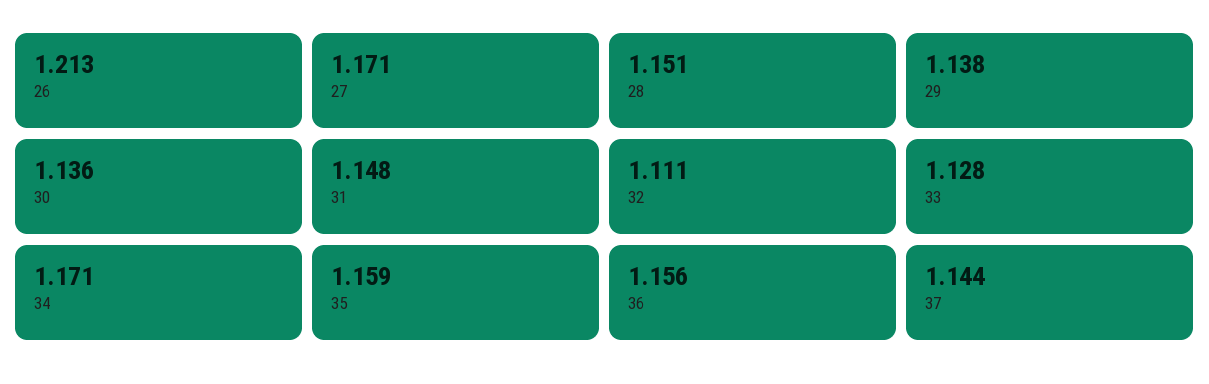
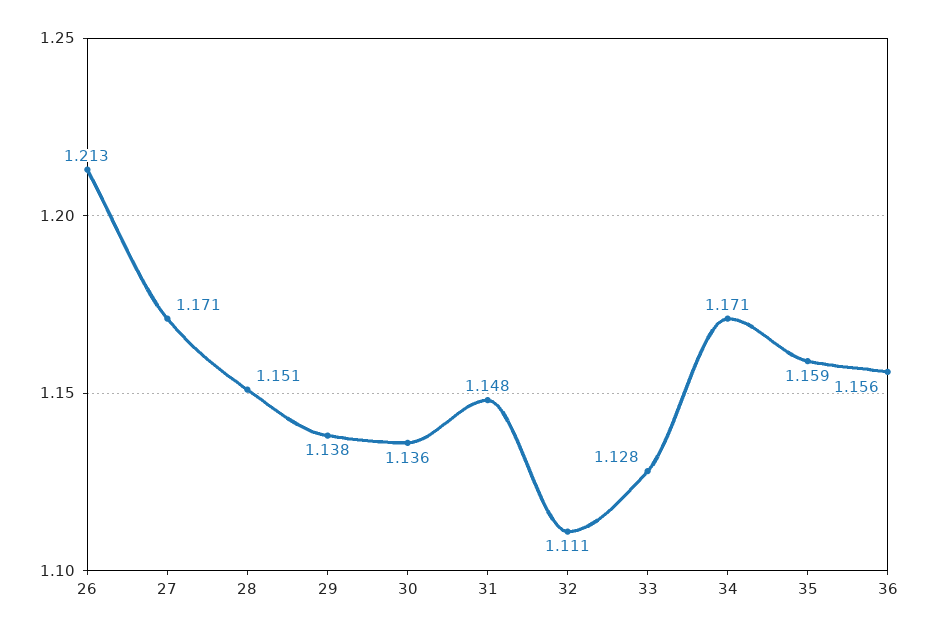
37: 1.144 -> none

